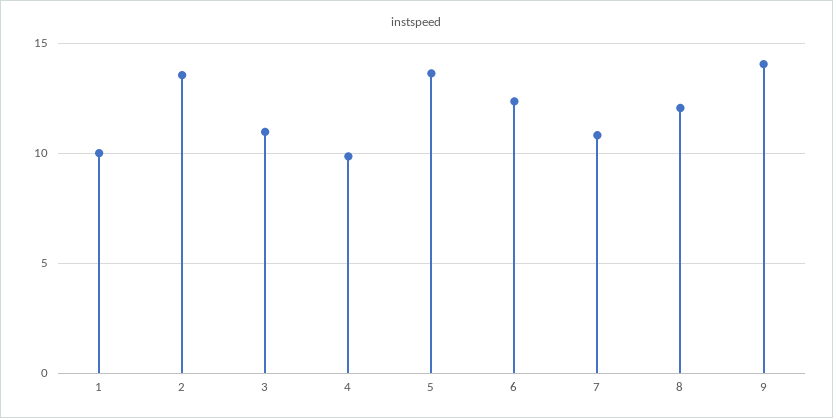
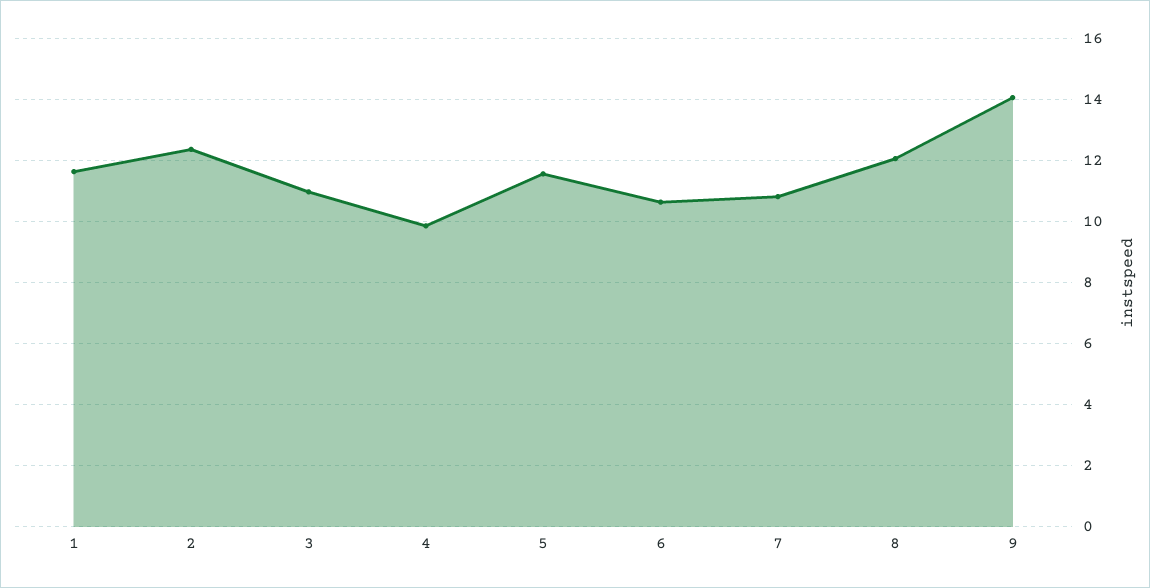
1: 10 -> 11.6
2: 13.5 -> 12.4
5: 13.5 -> 11.6
6: 12.5 -> 10.6

